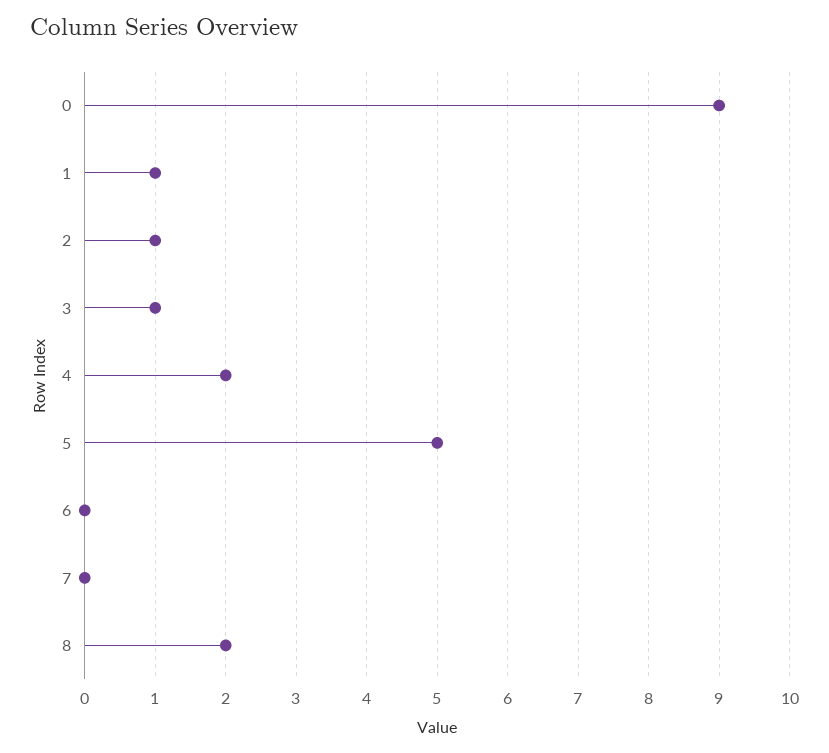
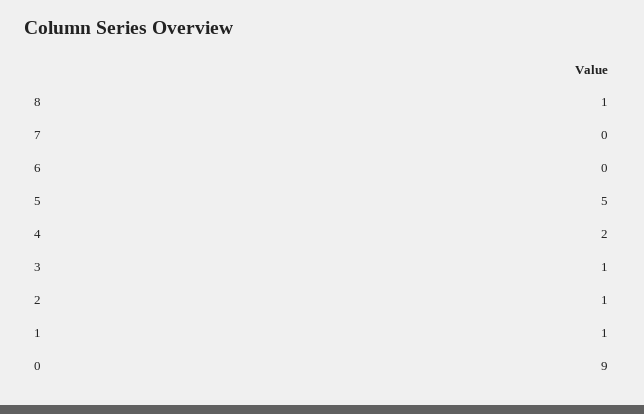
8: 2 -> 1

